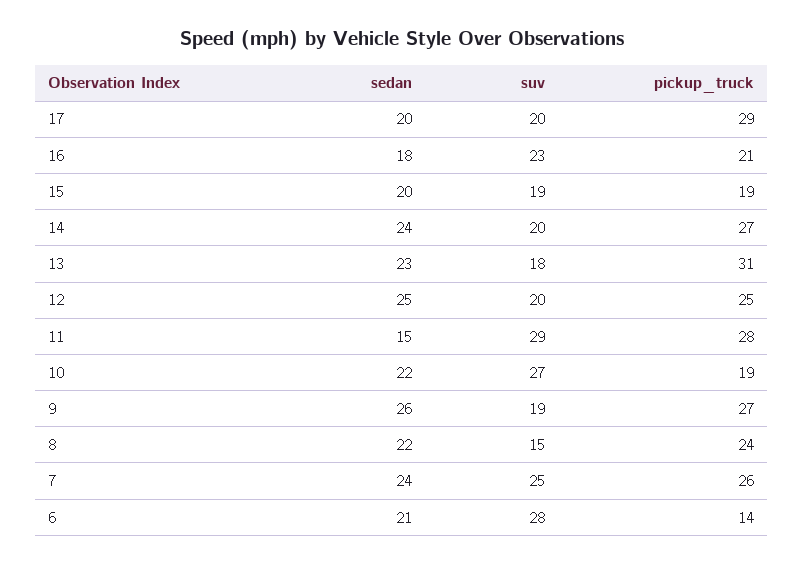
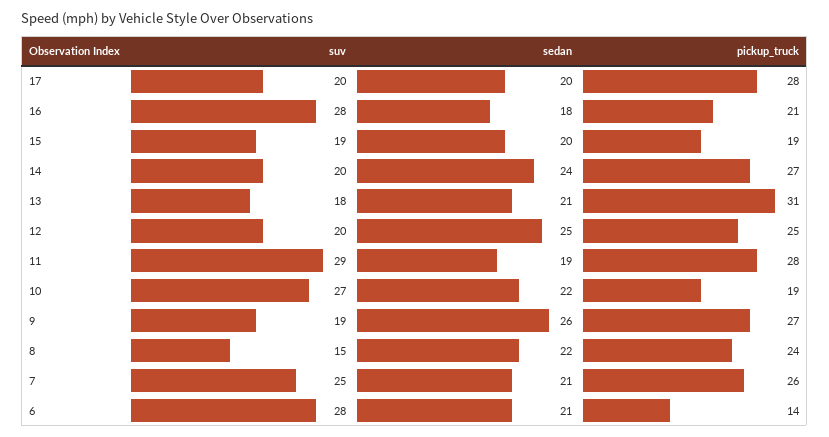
pickup_truck, 17: 29 -> 28
suv, 16: 23 -> 28
sedan, 13: 23 -> 21
sedan, 11: 15 -> 19
sedan, 7: 24 -> 21

